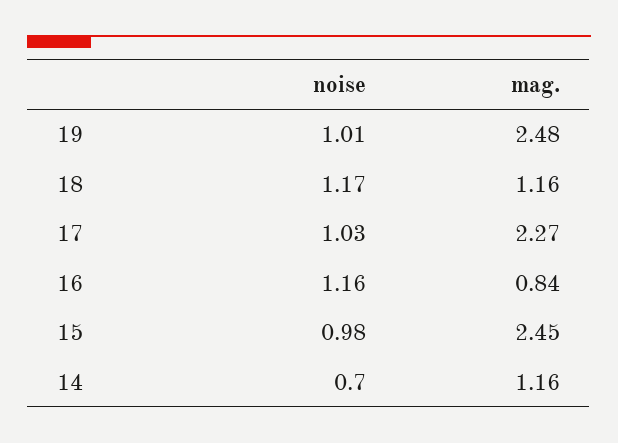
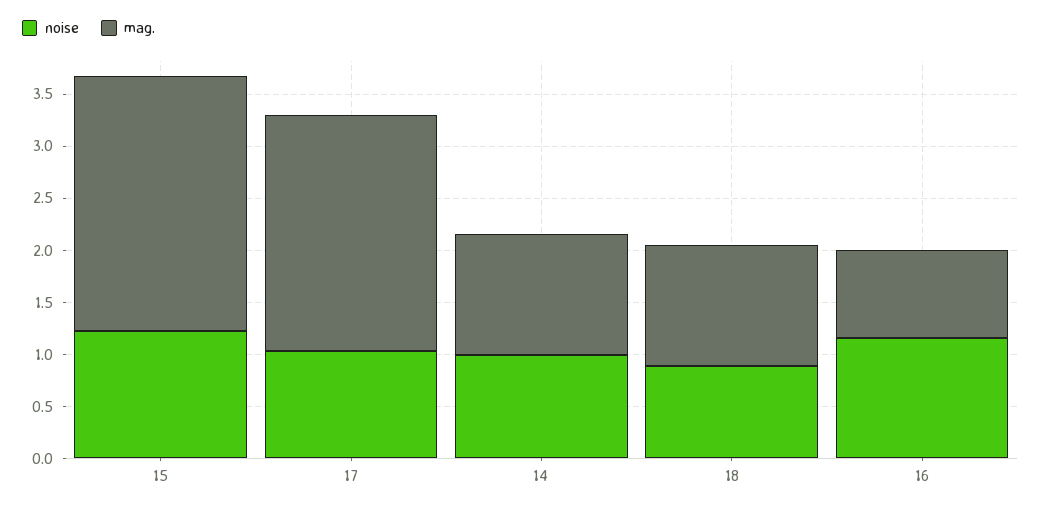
noise, 19: 1.01 -> none
mag., 19: 2.48 -> none
noise, 18: 1.17 -> 0.9
noise, 15: 0.98 -> 1.2
noise, 14: 0.7 -> 1

